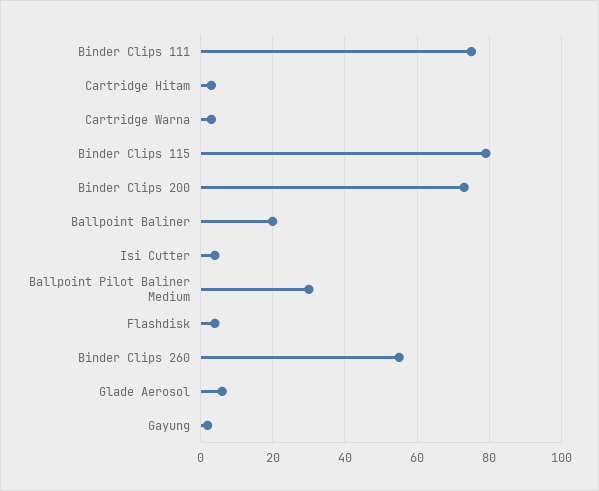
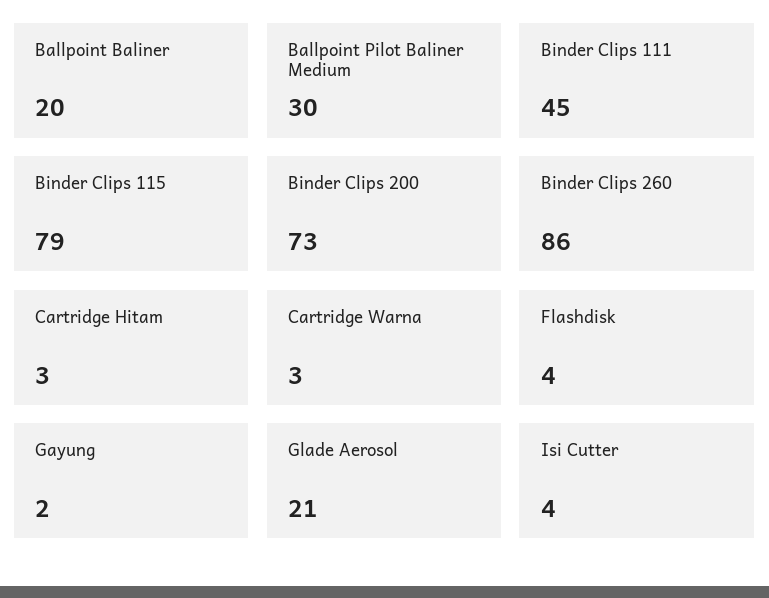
Binder Clips 111: 75 -> 45
Binder Clips 260: 55 -> 86
Glade Aerosol: 5 -> 21

